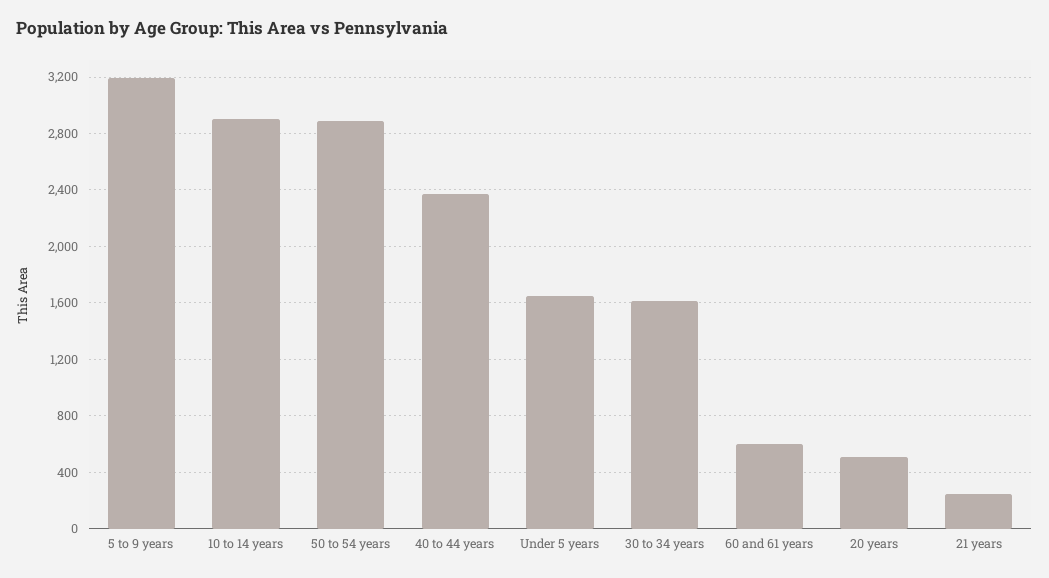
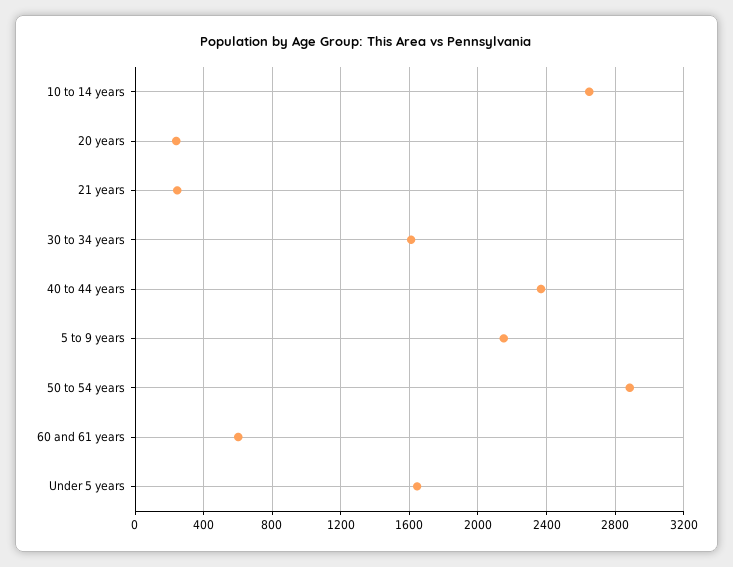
5 to 9 years: 3200 -> 2150
10 to 14 years: 2900 -> 2650
20 years: 500 -> 250

